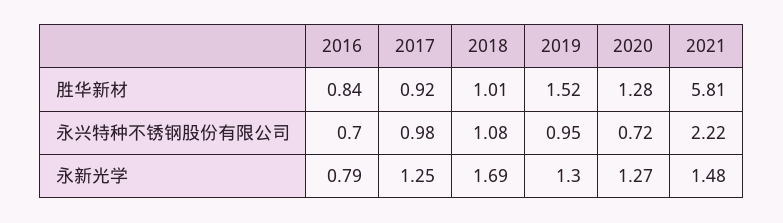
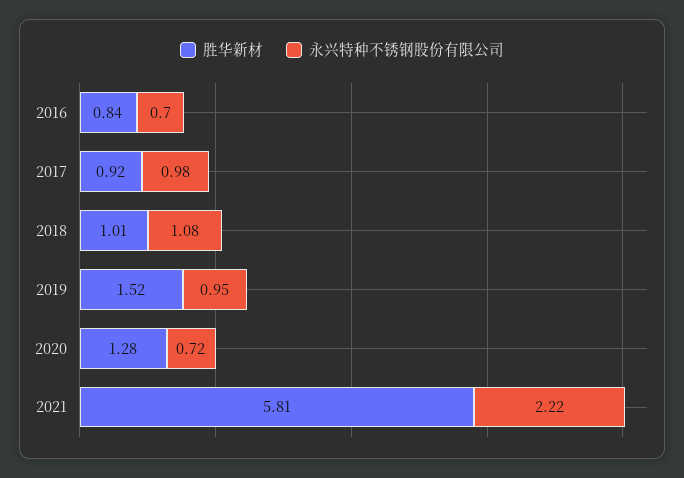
永新光学, 2016: 0.79 -> none
永新光学, 2017: 1.25 -> none
永新光学, 2018: 1.69 -> none
永新光学, 2019: 1.3 -> none
永新光学, 2020: 1.27 -> none
永新光学, 2021: 1.48 -> none

